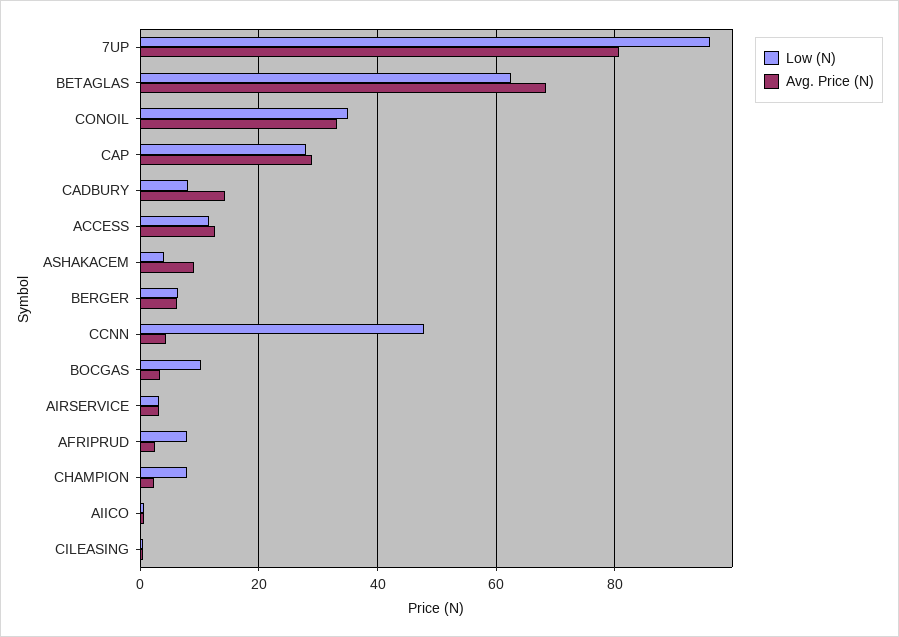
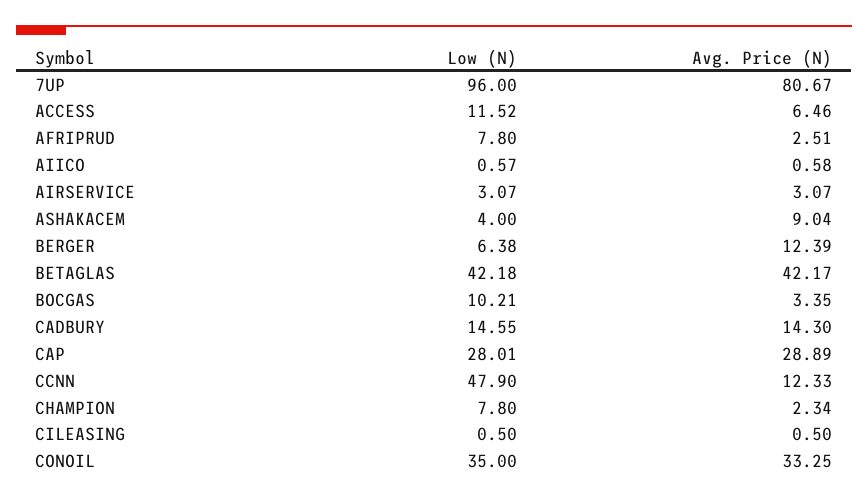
Low (N), BETAGLAS: 62 -> 42.18
Avg. Price (N), BETAGLAS: 68 -> 42.17
Low (N), CADBURY: 8 -> 14.55
Avg. Price (N), ACCESS: 12 -> 6.46
Avg. Price (N), BERGER: 6 -> 12.39
Avg. Price (N), CCNN: 4 -> 12.33

